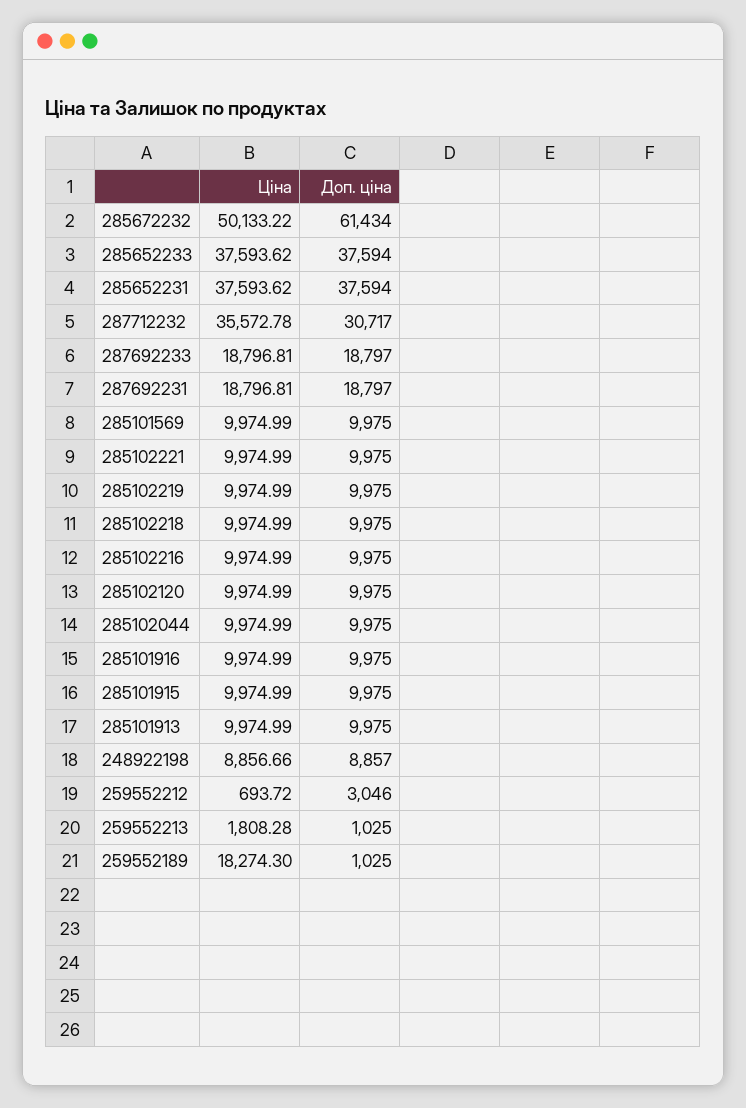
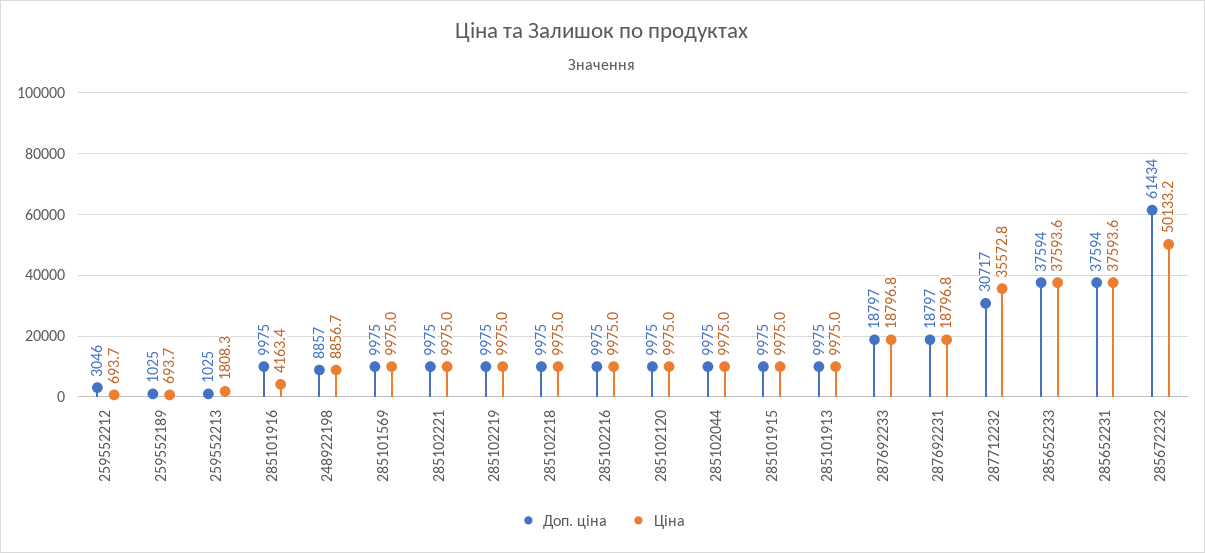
Ціна, 285101916: 9974.99 -> 4163.4
Ціна, 259552189: 18274.3 -> 693.7

